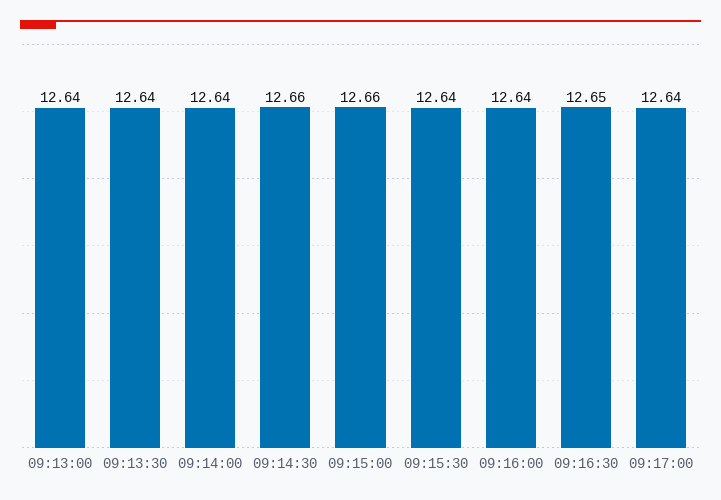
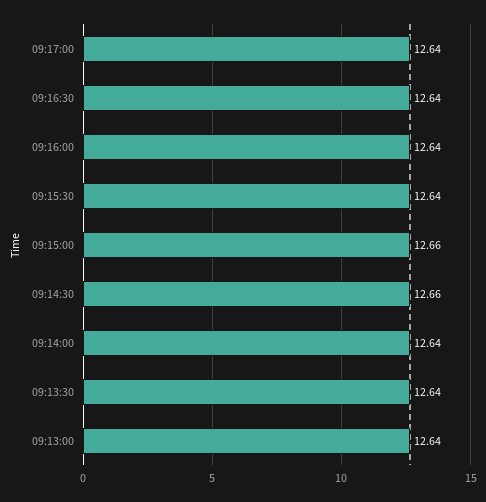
09:16:30: 12.65 -> 12.64

